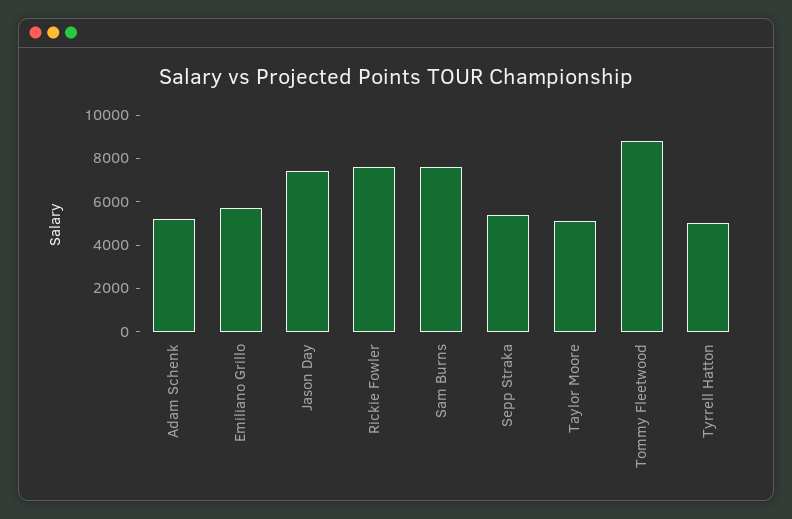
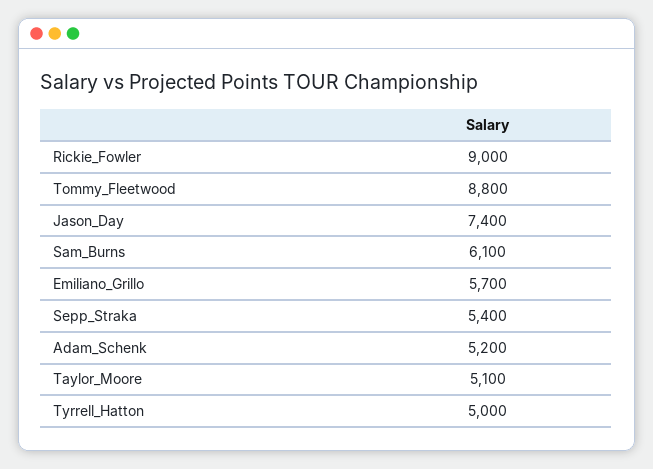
Rickie Fowler: 7500 -> 9000
Sam Burns: 7500 -> 6100

